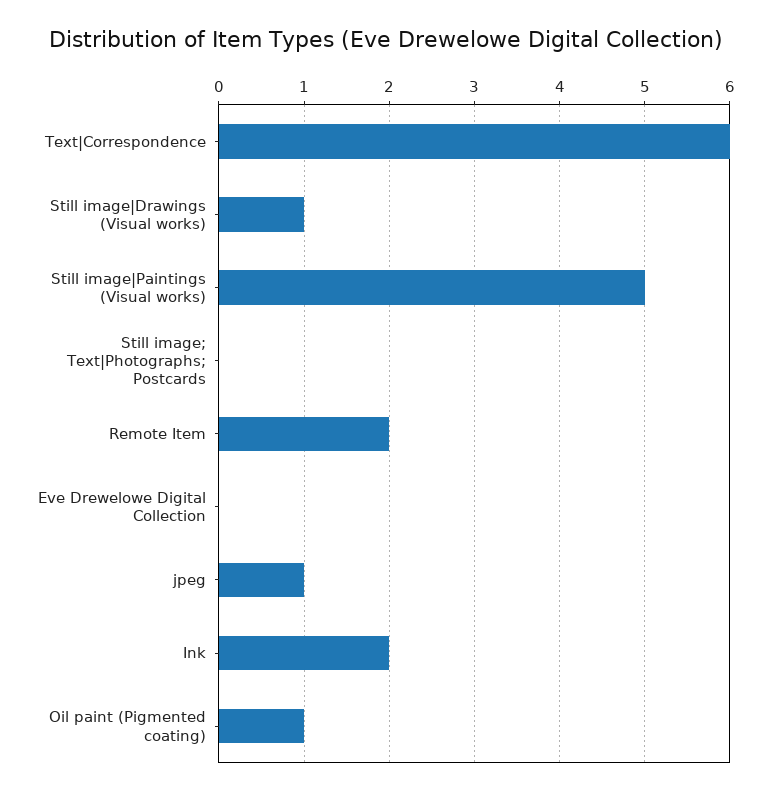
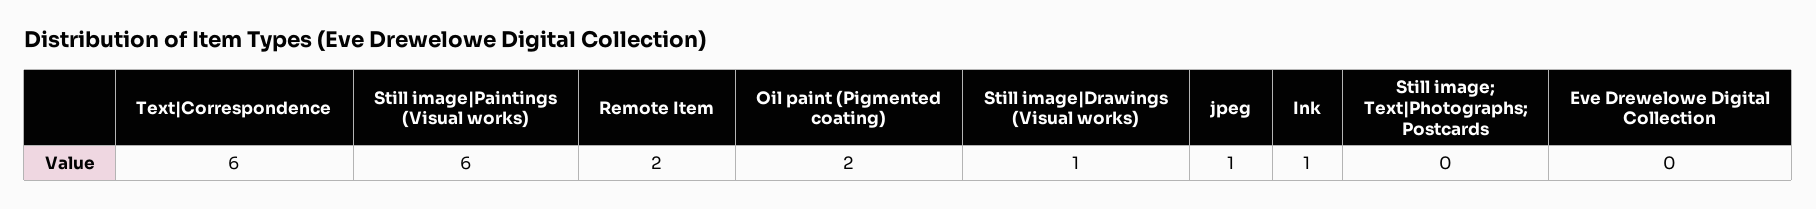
Still image|Paintings (Visual works): 5 -> 6
Ink: 2 -> 1
Oil paint (Pigmented coating): 1 -> 2

